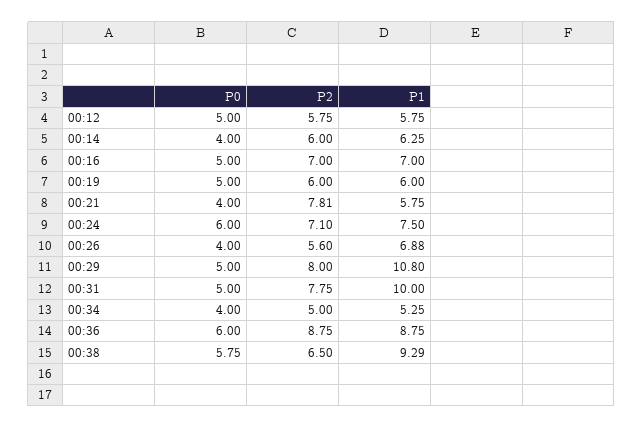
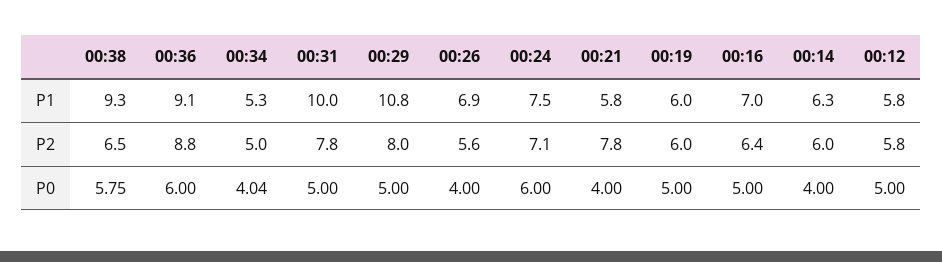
P2, 00:16: 7 -> 6.4
P0, 00:34: 4 -> 4.04
P1, 00:36: 8.75 -> 9.1

